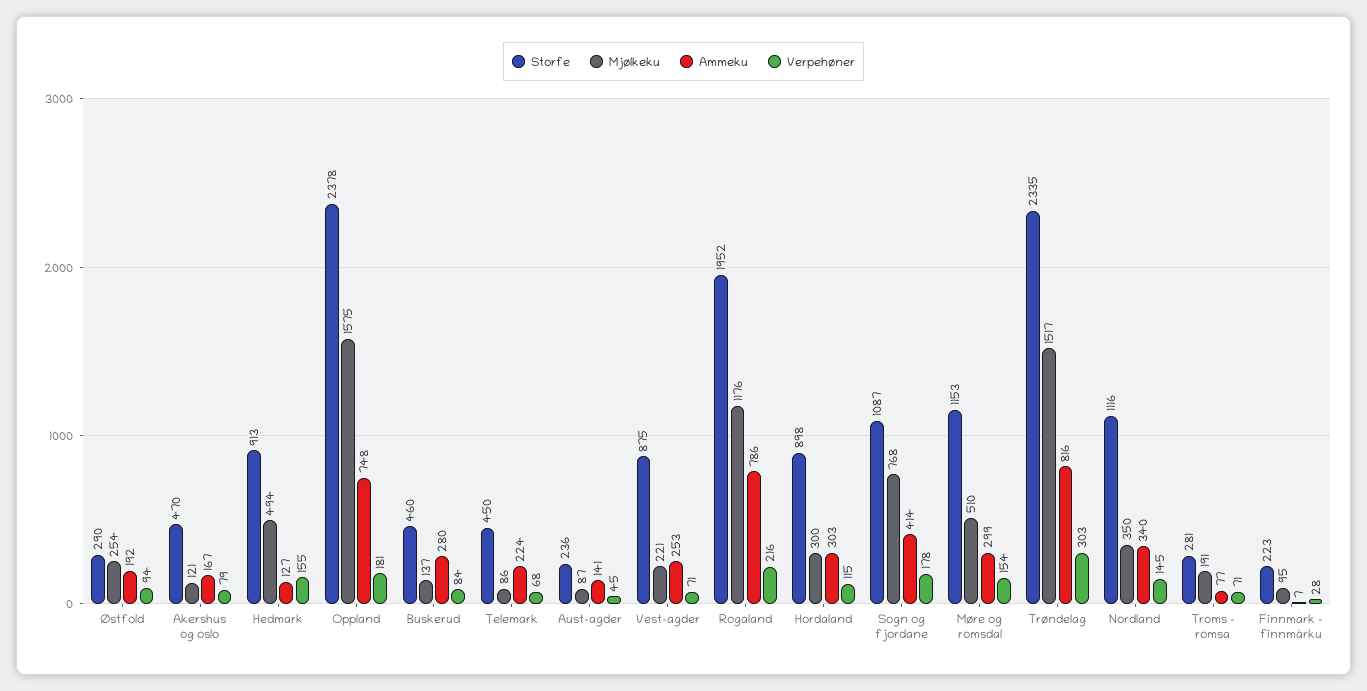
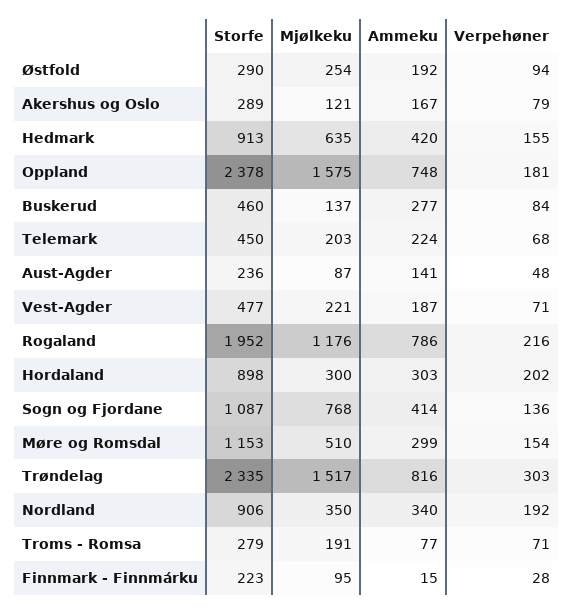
Storfe, Akershus og oslo: 470 -> 289
Mjølkeku, Hedmark: 494 -> 635
Ammeku, Hedmark: 127 -> 420
Ammeku, Buskerud: 280 -> 277
Mjølkeku, Telemark: 86 -> 203
Verpehøner, Aust-agder: 45 -> 48
Storfe, Vest-agder: 875 -> 477
Ammeku, Vest-agder: 253 -> 187
Verpehøner, Hordaland: 115 -> 202
Verpehøner, Sogn og fjordane: 178 -> 136
Storfe, Nordland: 1116 -> 906
Verpehøner, Nordland: 145 -> 192
Storfe, Troms - romsa: 281 -> 279
Ammeku, Finnmark - finnmárku: 7 -> 15

